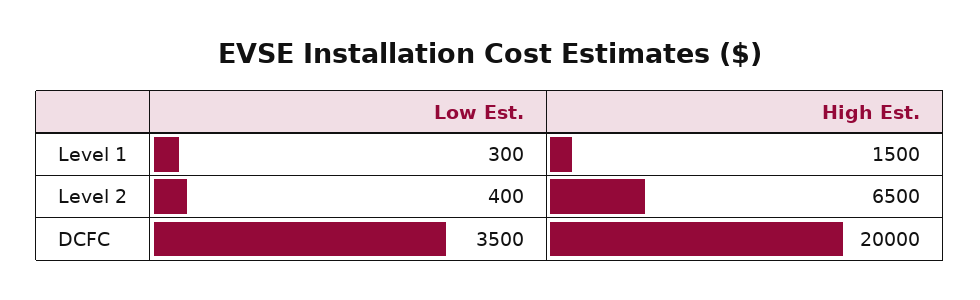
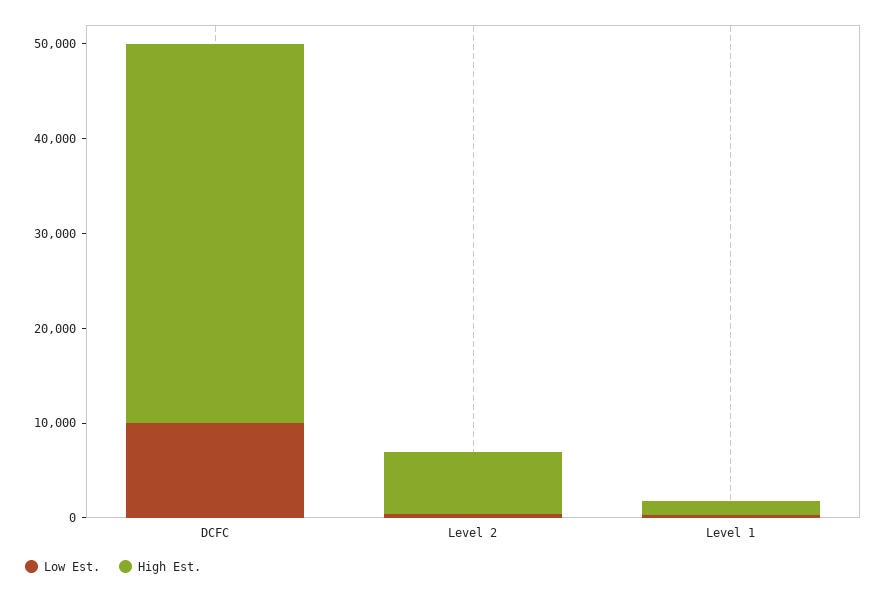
Low Est., DCFC: 3500 -> 10000
High Est., DCFC: 20000 -> 40000

